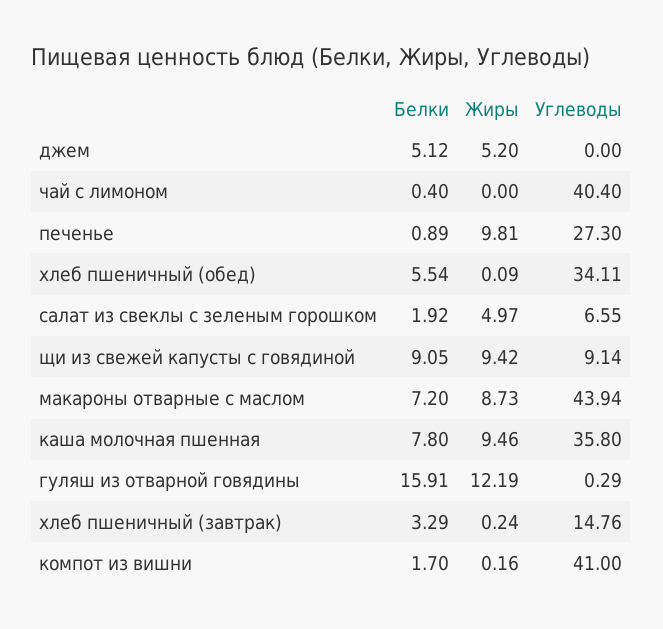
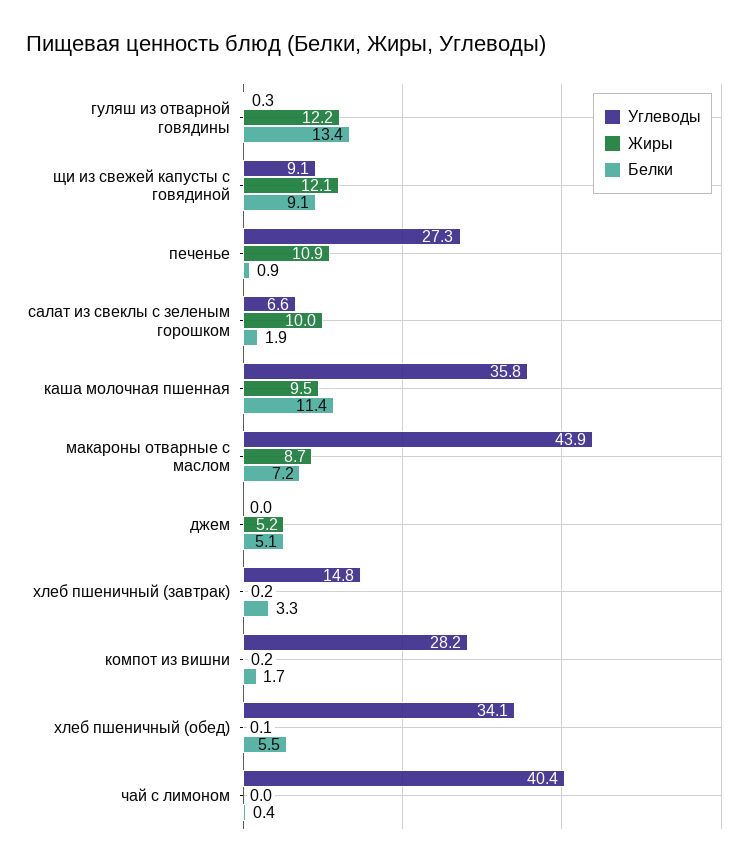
Жиры, печенье: 9.81 -> 10.9
Жиры, салат из свеклы с зеленым горошком: 4.97 -> 10
Жиры, щи из свежей капусты с говядиной: 9.42 -> 12.1
Белки, каша молочная пшенная: 7.8 -> 11.4
Белки, гуляш из отварной говядины: 15.91 -> 13.4
Углеводы, компот из вишни: 41 -> 28.2

